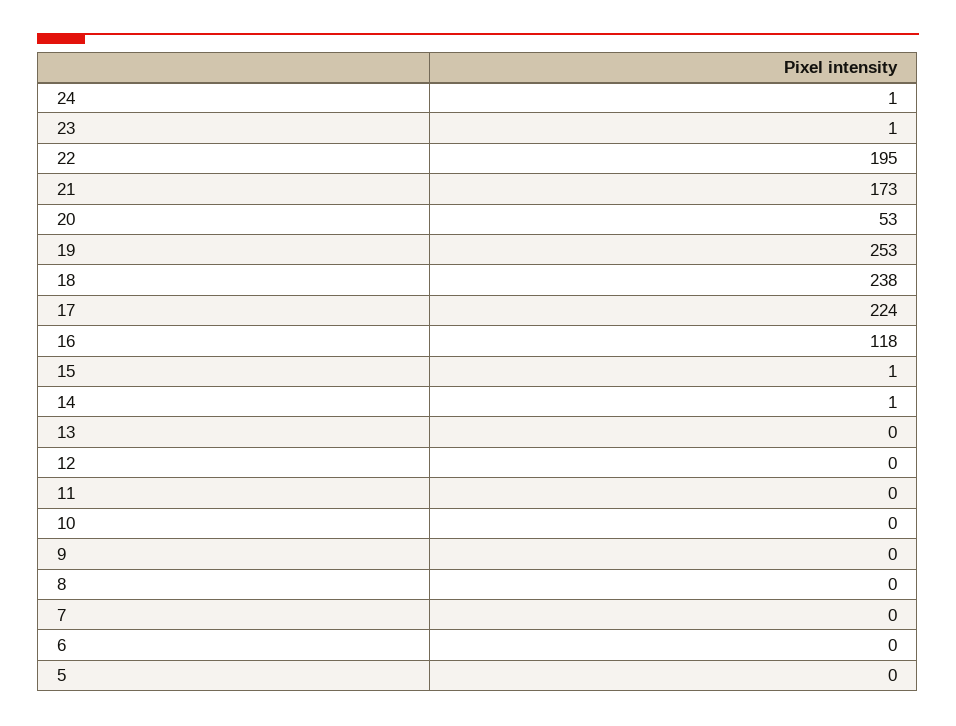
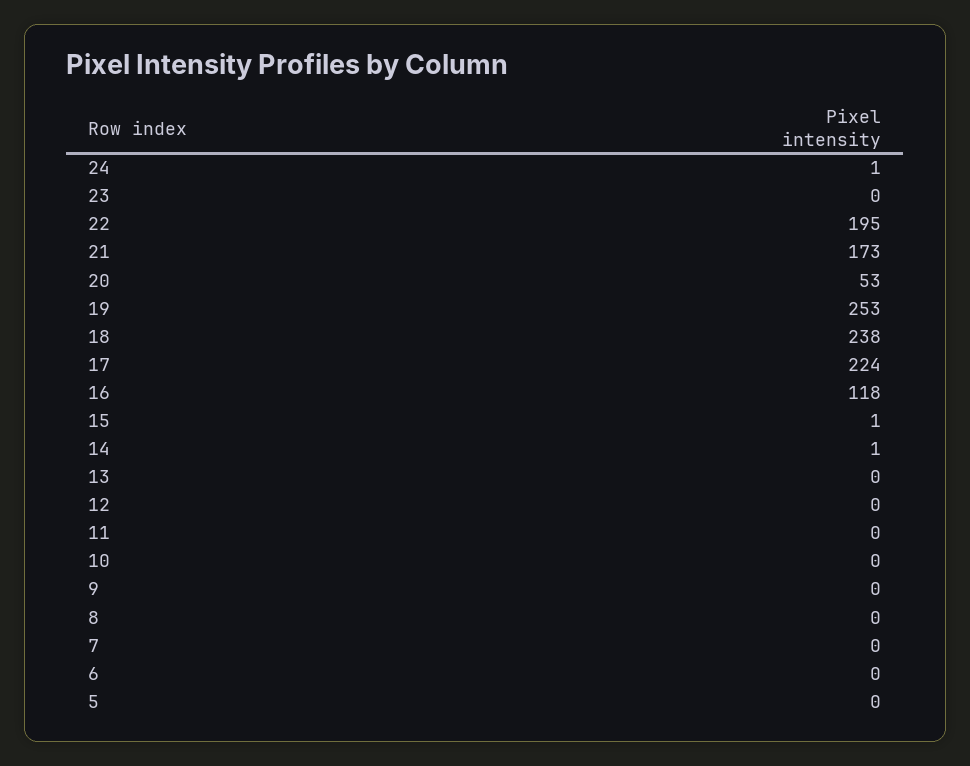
23: 1 -> 0

